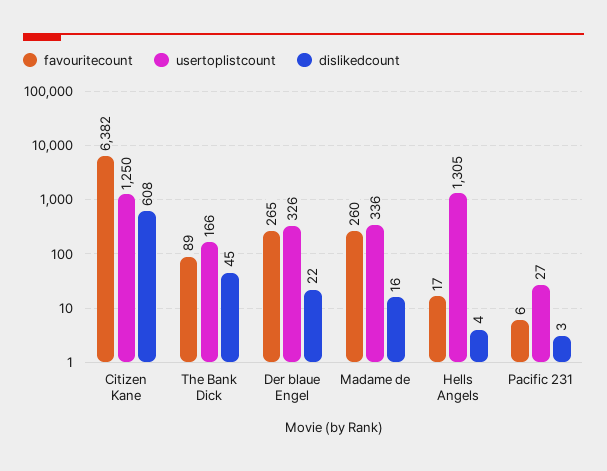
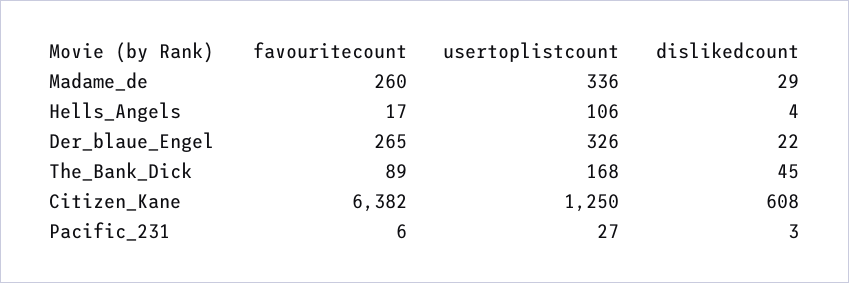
usertoplistcount, The Bank Dick: 166 -> 168
dislikedcount, Madame de: 16 -> 29
usertoplistcount, Hells Angels: 1305 -> 106

